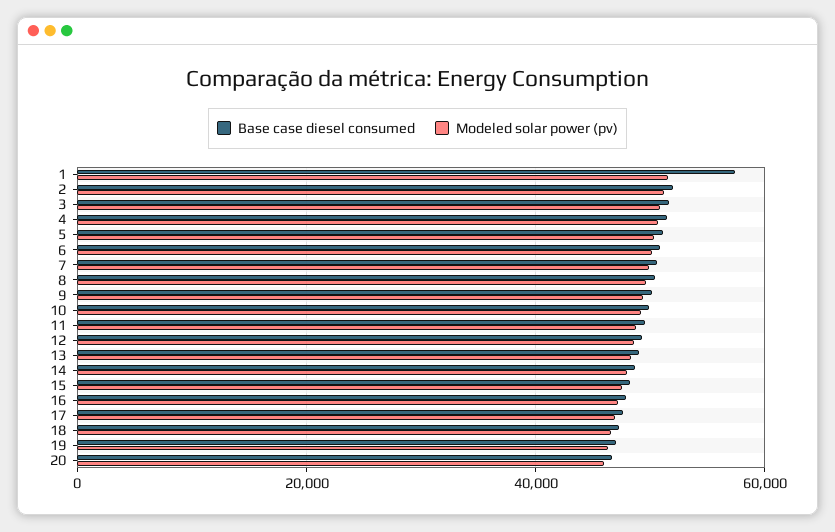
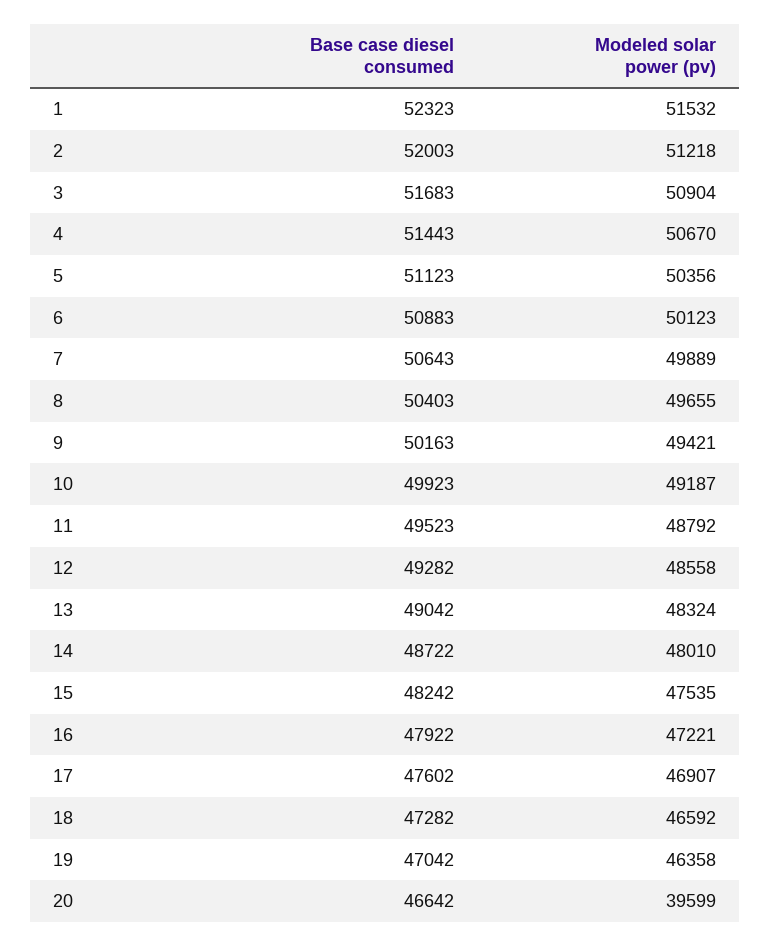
Base case diesel consumed, 1: 58000 -> 52323
Modeled solar power (pv), 20: 46000 -> 39599

